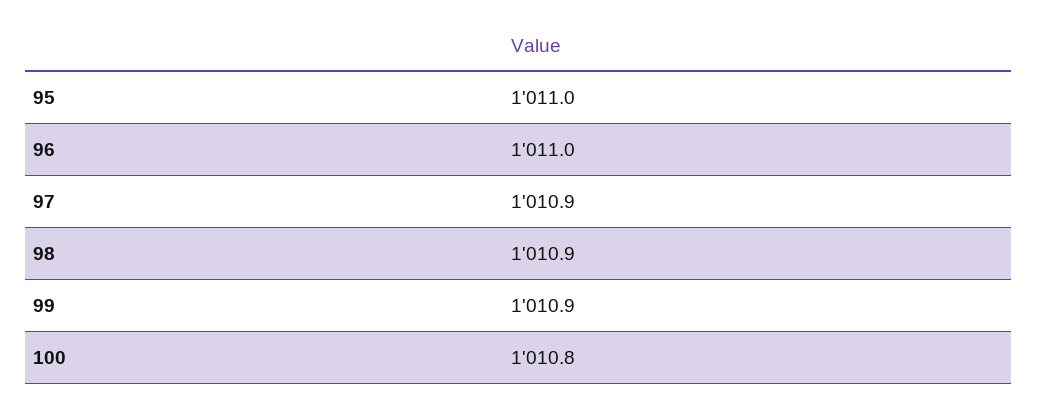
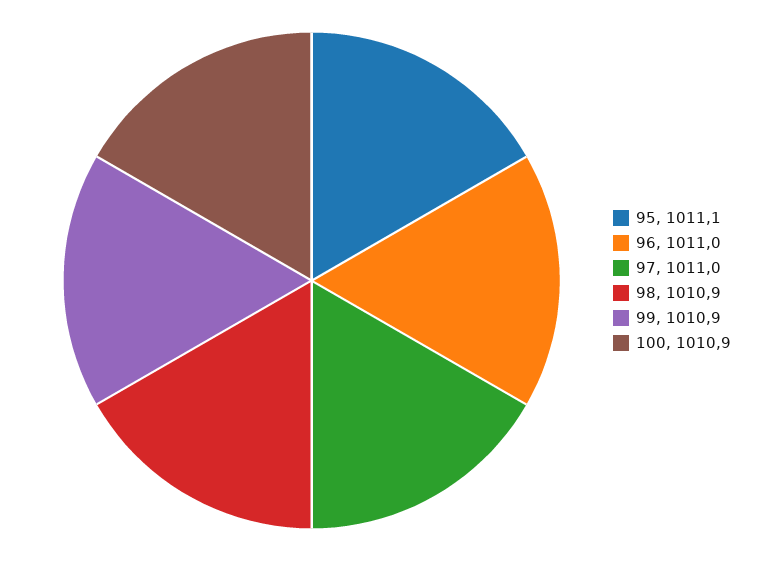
95: 1011 -> 1011.1
97: 1010.9 -> 1011
100: 1010.8 -> 1010.9

